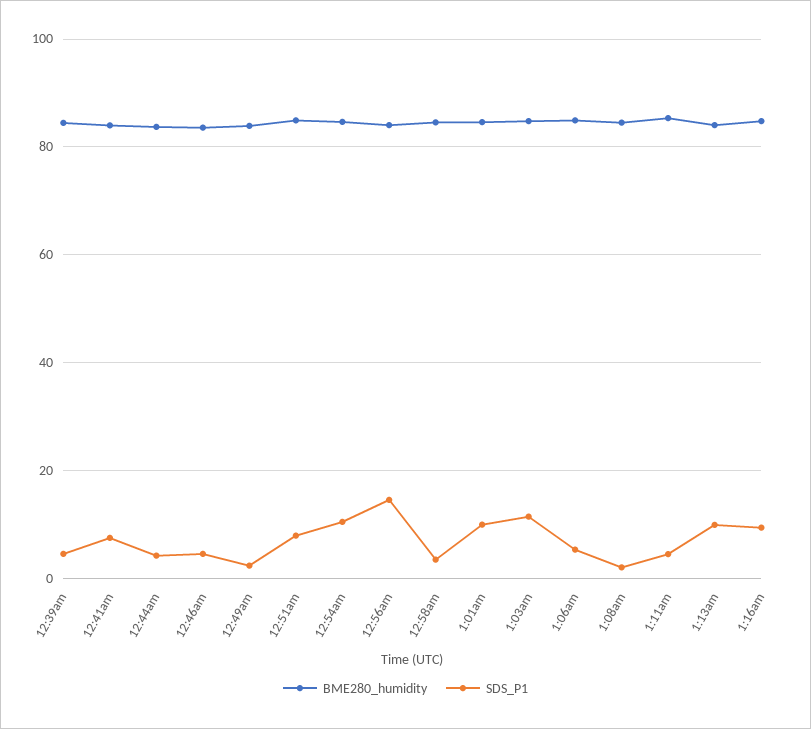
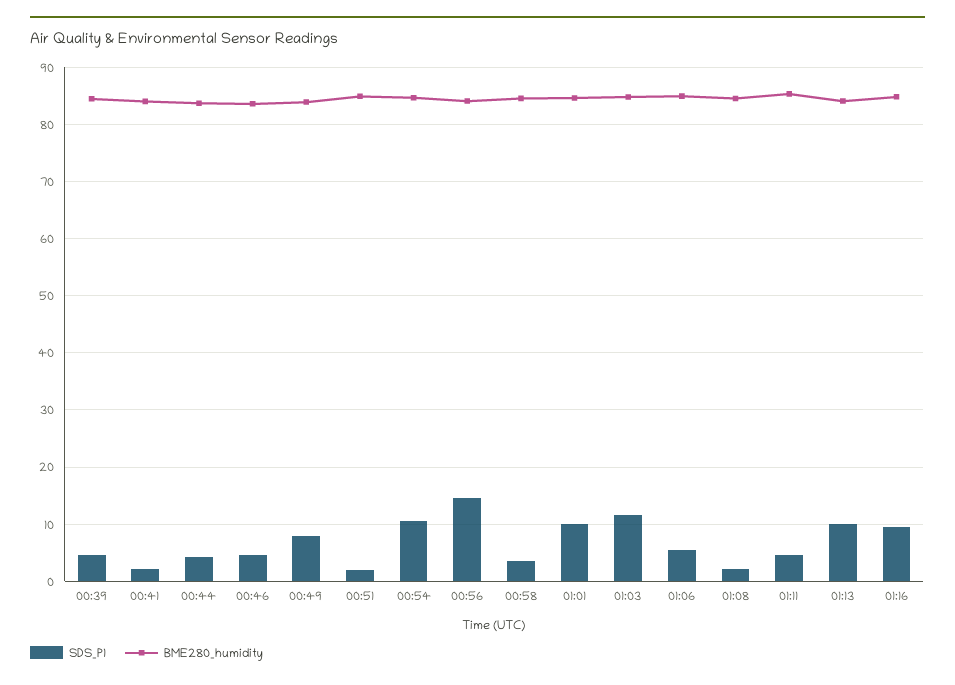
SDS_P1, 12:41am: 8 -> 2
SDS_P1, 12:49am: 2 -> 8
SDS_P1, 12:51am: 8 -> 2

